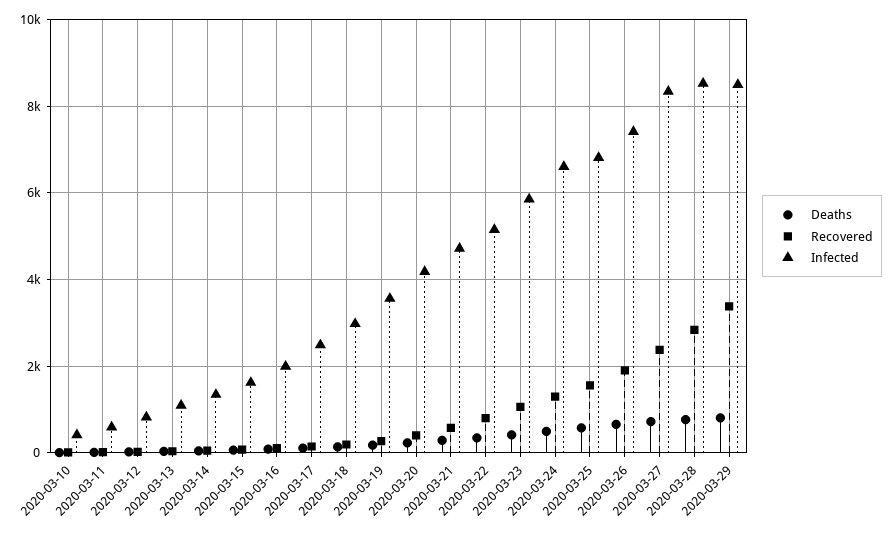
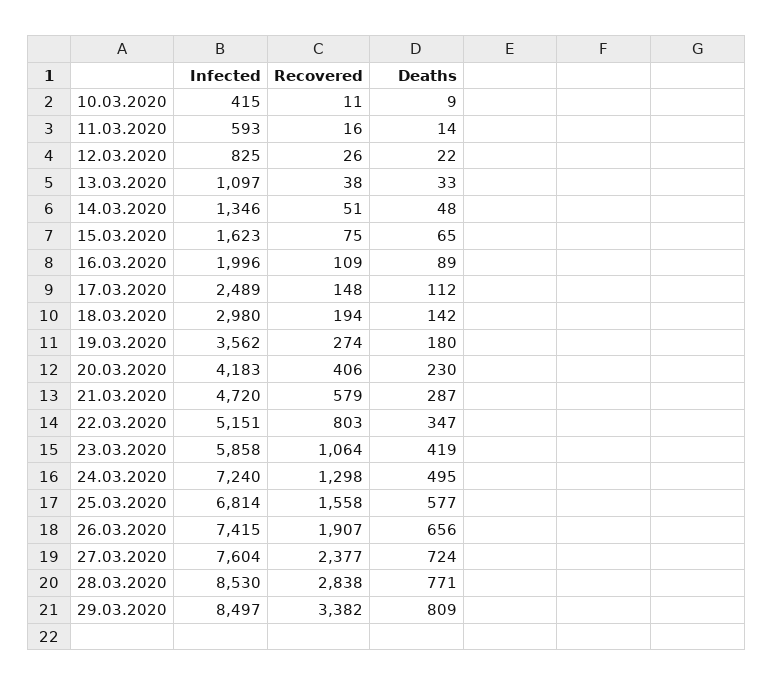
Infected, 2020-03-24: 6600 -> 7240
Infected, 2020-03-27: 8400 -> 7604

